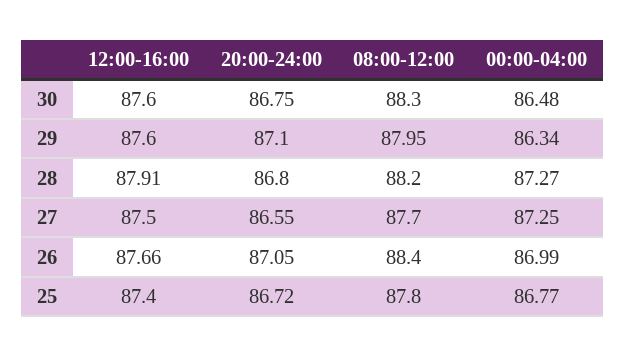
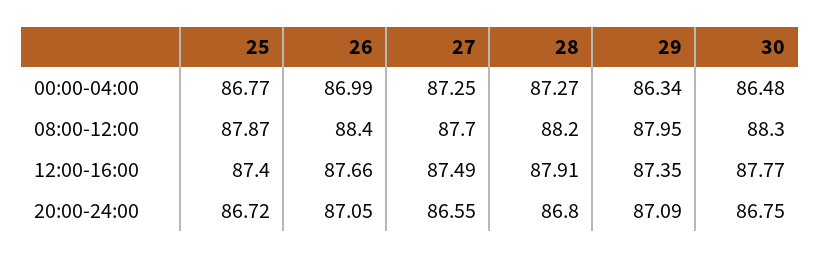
12:00-16:00, 30: 87.6 -> 87.77
12:00-16:00, 29: 87.6 -> 87.35
20:00-24:00, 29: 87.1 -> 87.09
12:00-16:00, 27: 87.5 -> 87.49
08:00-12:00, 25: 87.8 -> 87.87

